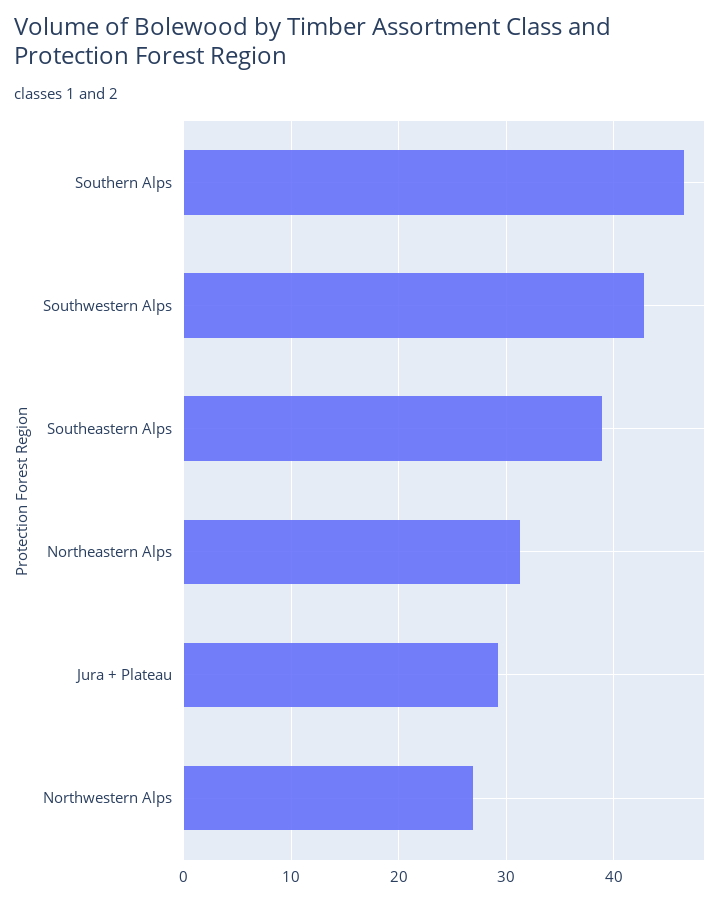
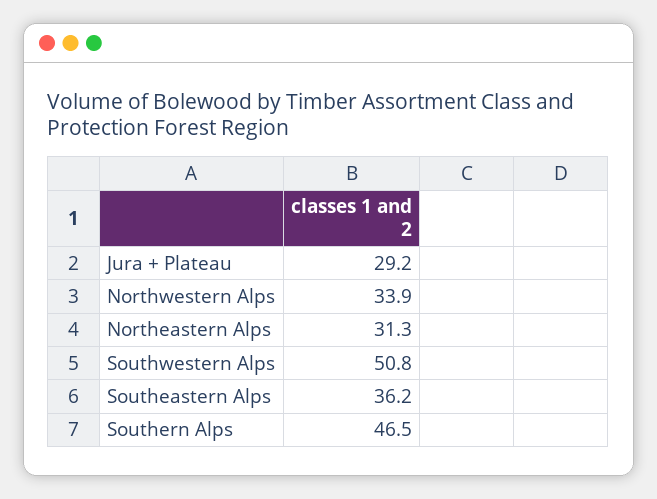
Southwestern Alps: 43 -> 50.8
Southeastern Alps: 39 -> 36.2
Northwestern Alps: 27 -> 33.9

